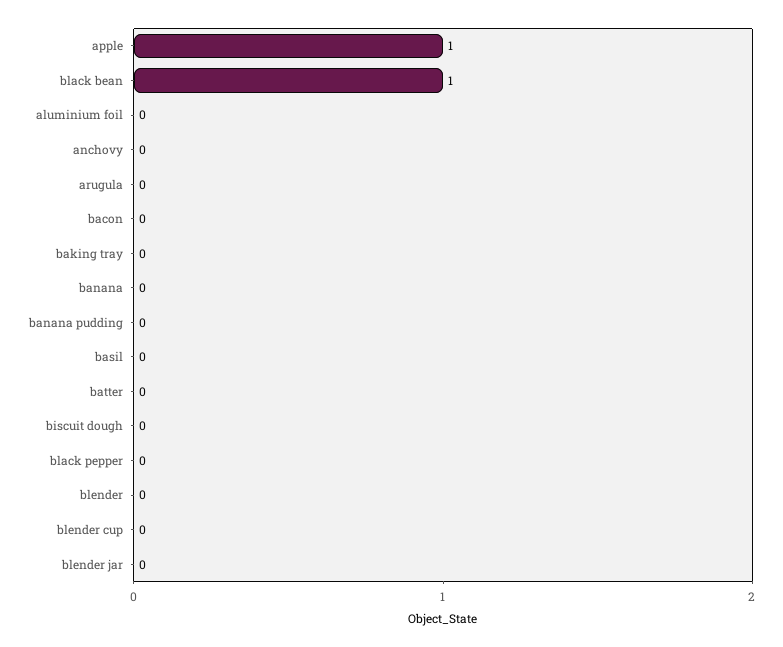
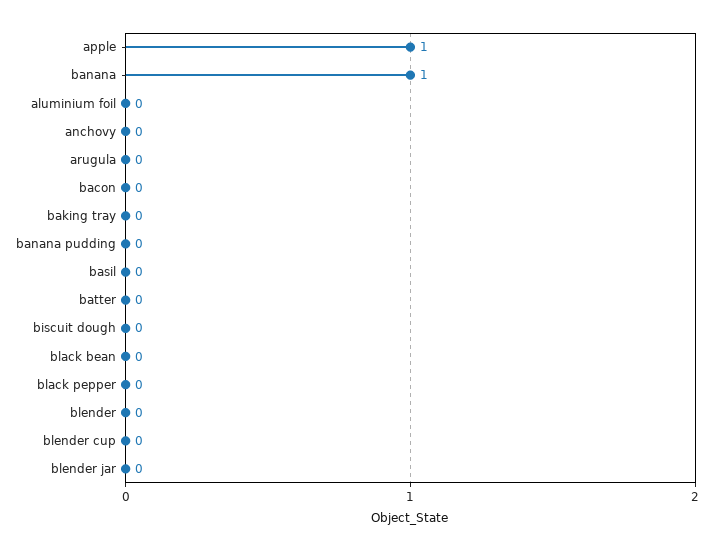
black bean: 1 -> 0
banana: 0 -> 1

